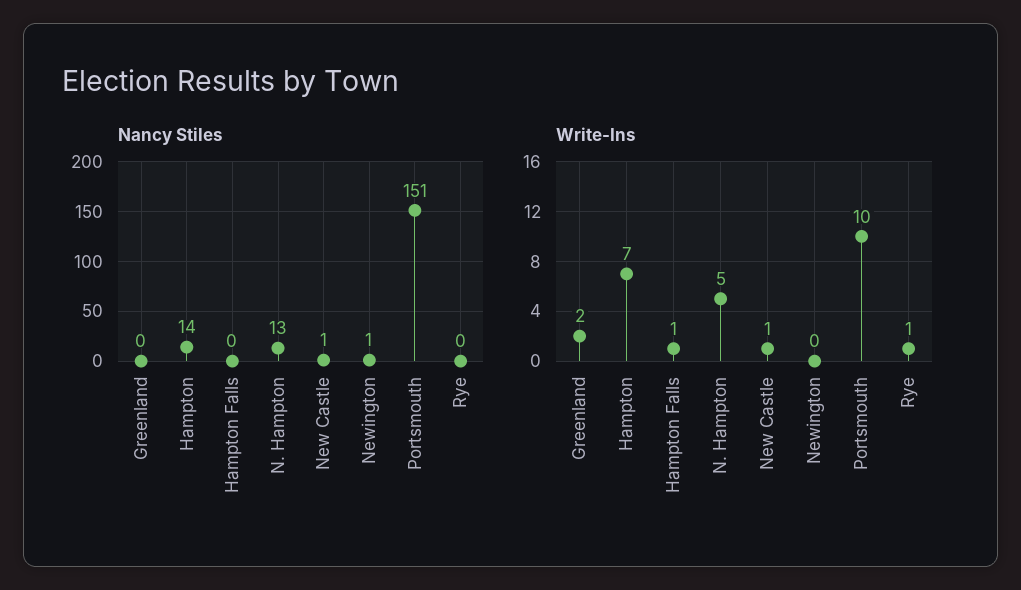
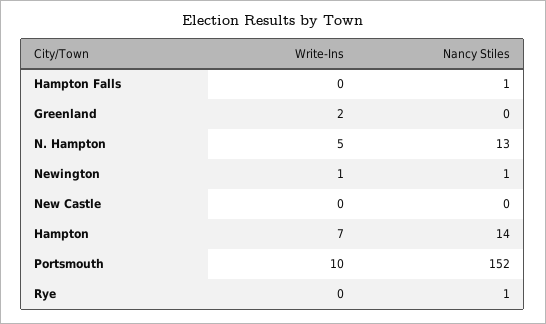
Nancy Stiles, Hampton Falls: 0 -> 1
Nancy Stiles, New Castle: 1 -> 0
Nancy Stiles, Portsmouth: 151 -> 152
Nancy Stiles, Rye: 0 -> 1
Write-Ins, Hampton Falls: 1 -> 0
Write-Ins, New Castle: 1 -> 0
Write-Ins, Newington: 0 -> 1
Write-Ins, Rye: 1 -> 0

